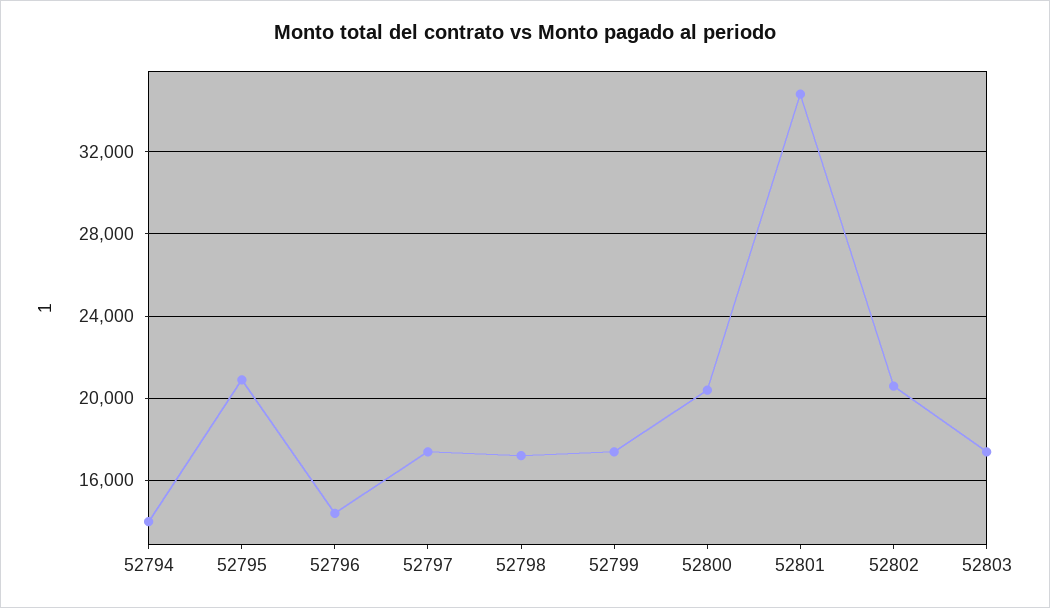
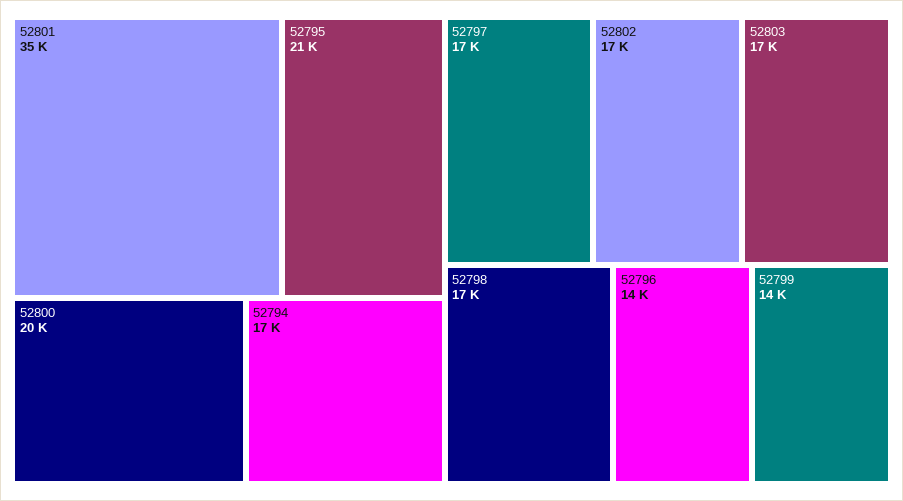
52794: 14000 -> 17000
52799: 17500 -> 14000
52802: 20500 -> 17000

